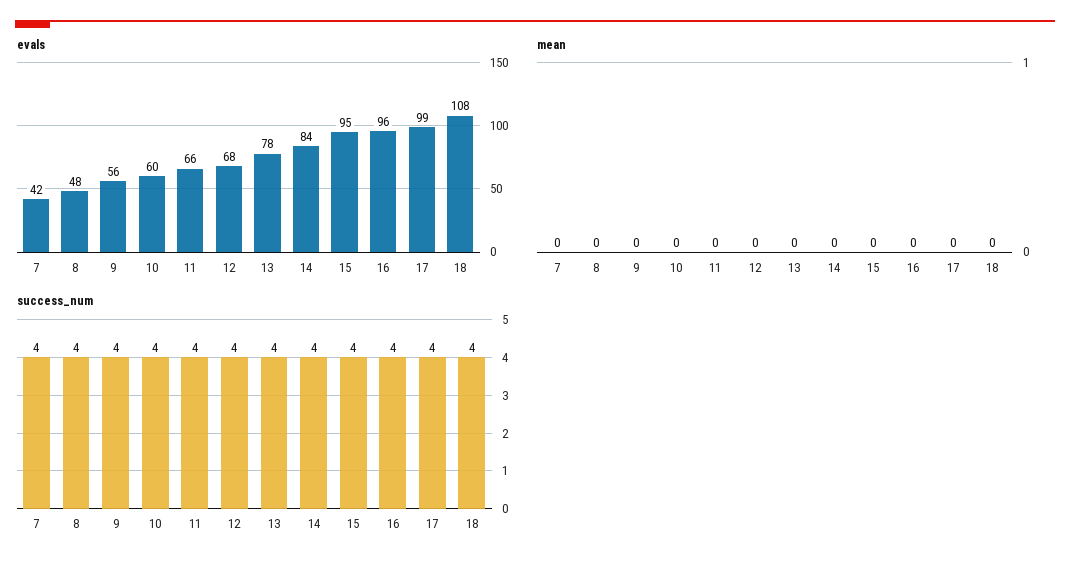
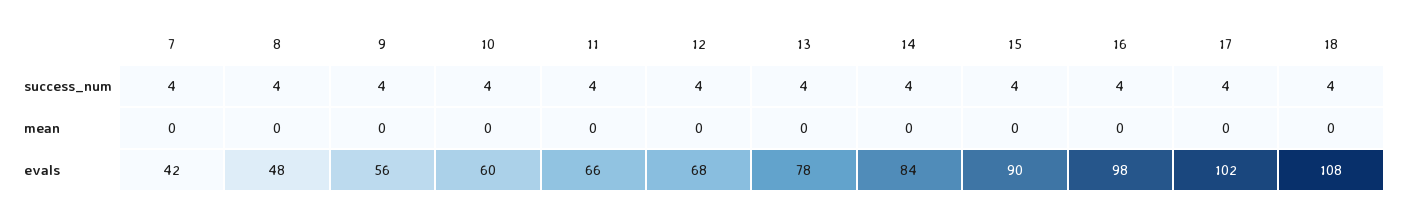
evals, 15: 95 -> 90
evals, 16: 96 -> 98
evals, 17: 99 -> 102

